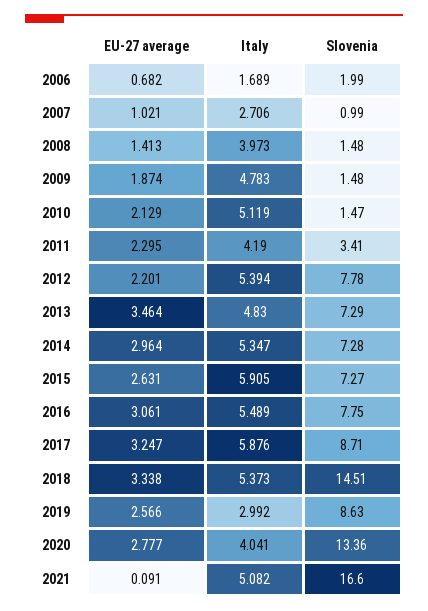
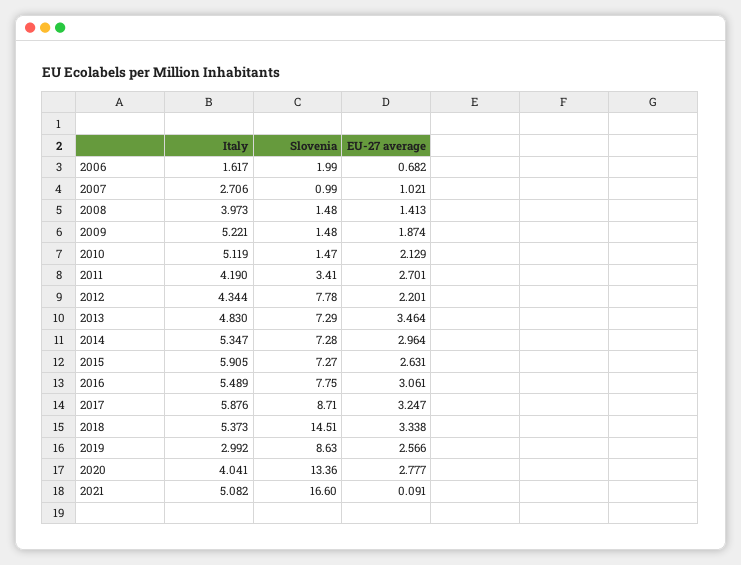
Italy, 2006: 1.689 -> 1.617
Italy, 2009: 4.783 -> 5.221
EU-27 average, 2011: 2.295 -> 2.701
Italy, 2012: 5.394 -> 4.344

